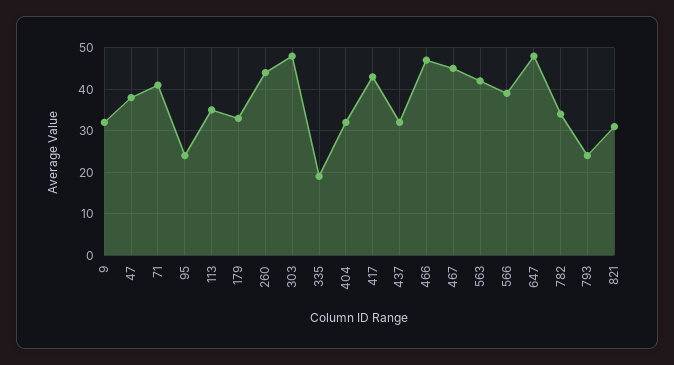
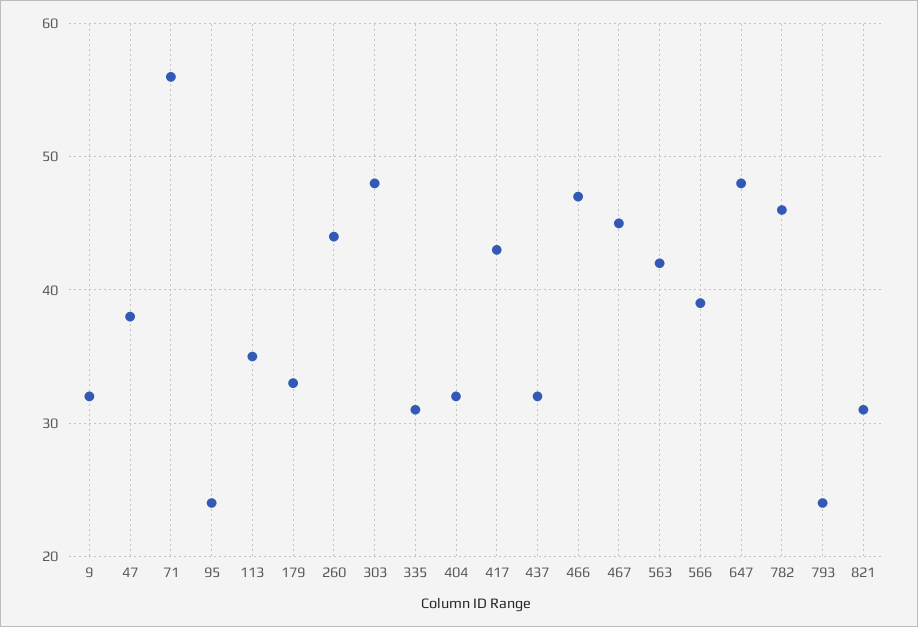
71: 40 -> 56
335: 20 -> 31
782: 35 -> 46

